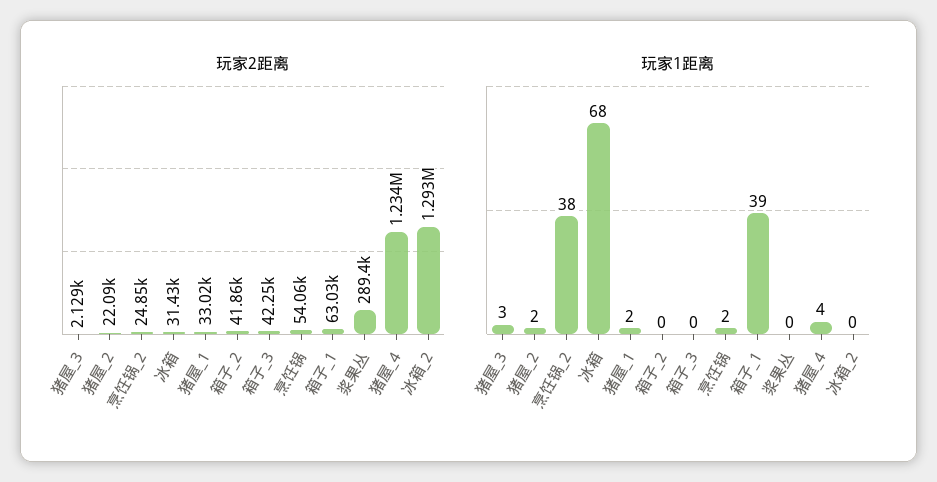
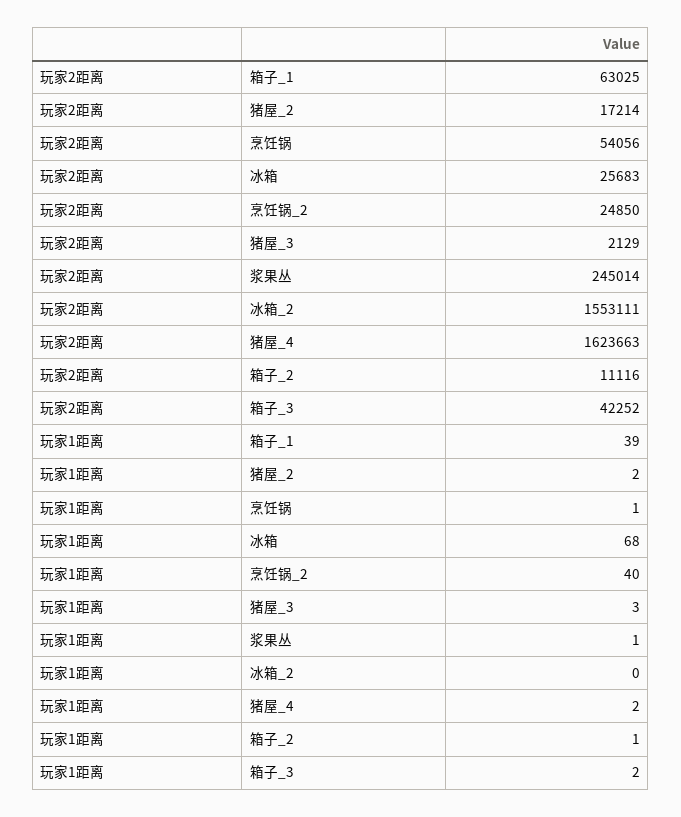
玩家2距离, 猪屋_2: 22090 -> 17214
玩家2距离, 冰箱: 31430 -> 25683
玩家2距离, 猪屋_1: 33020 -> none
玩家2距离, 箱子_2: 41860 -> 11116
玩家2距离, 浆果丛: 289400 -> 245014
玩家2距离, 猪屋_4: 1234000 -> 1623663
玩家2距离, 冰箱_2: 1293000 -> 1553111
玩家1距离, 烹饪锅_2: 38 -> 40
玩家1距离, 猪屋_1: 2 -> none
玩家1距离, 箱子_2: 0 -> 1
玩家1距离, 箱子_3: 0 -> 2
玩家1距离, 烹饪锅: 2 -> 1
玩家1距离, 浆果丛: 0 -> 1
玩家1距离, 猪屋_4: 4 -> 2

